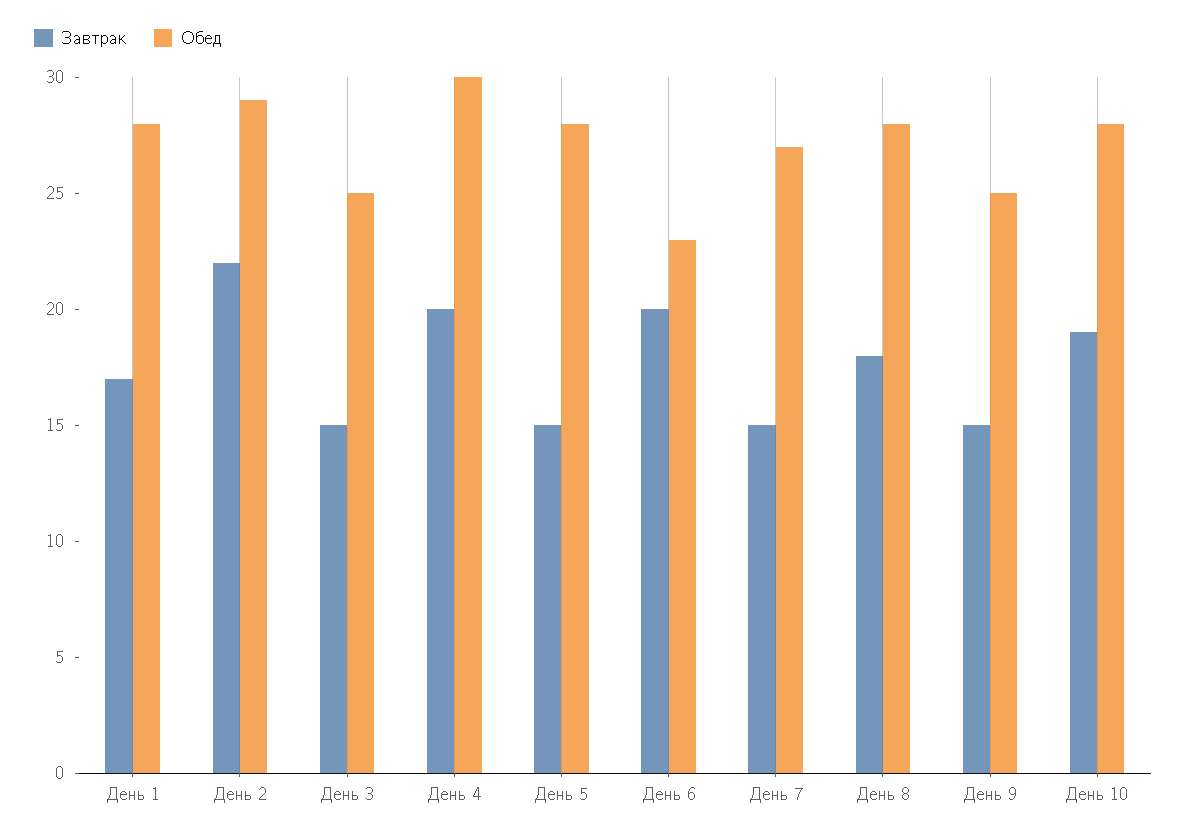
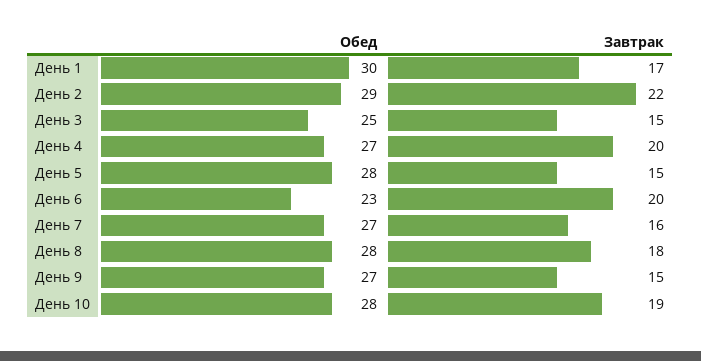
Обед, День 1: 28 -> 30
Обед, День 4: 30 -> 27
Завтрак, День 7: 15 -> 16
Обед, День 9: 25 -> 27

